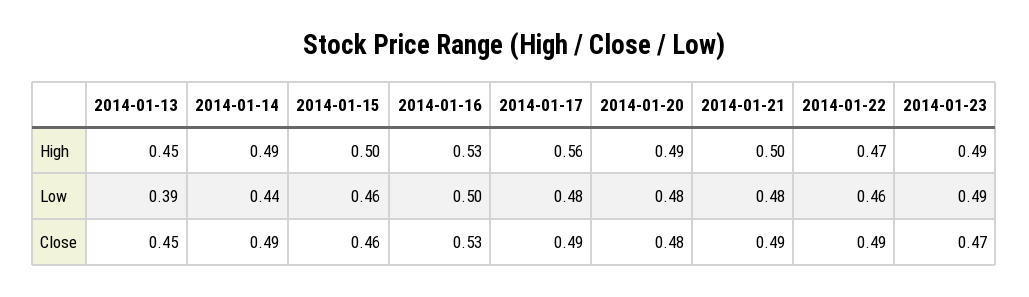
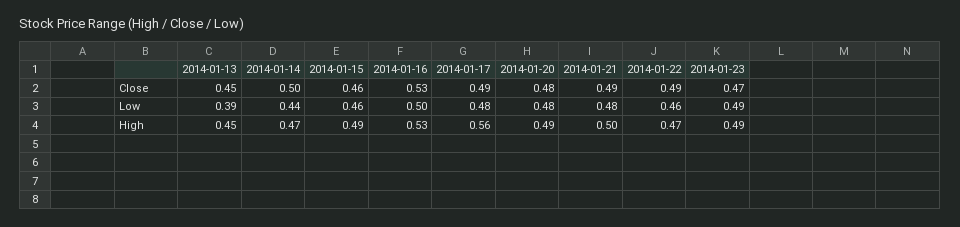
2014-01-14, High: 0.49 -> 0.47
2014-01-15, High: 0.5 -> 0.49
2014-01-14, Close: 0.49 -> 0.5

